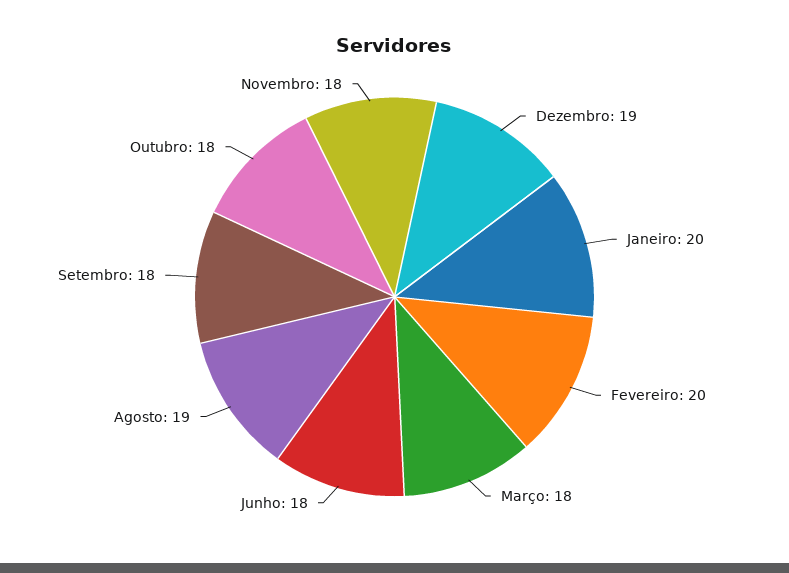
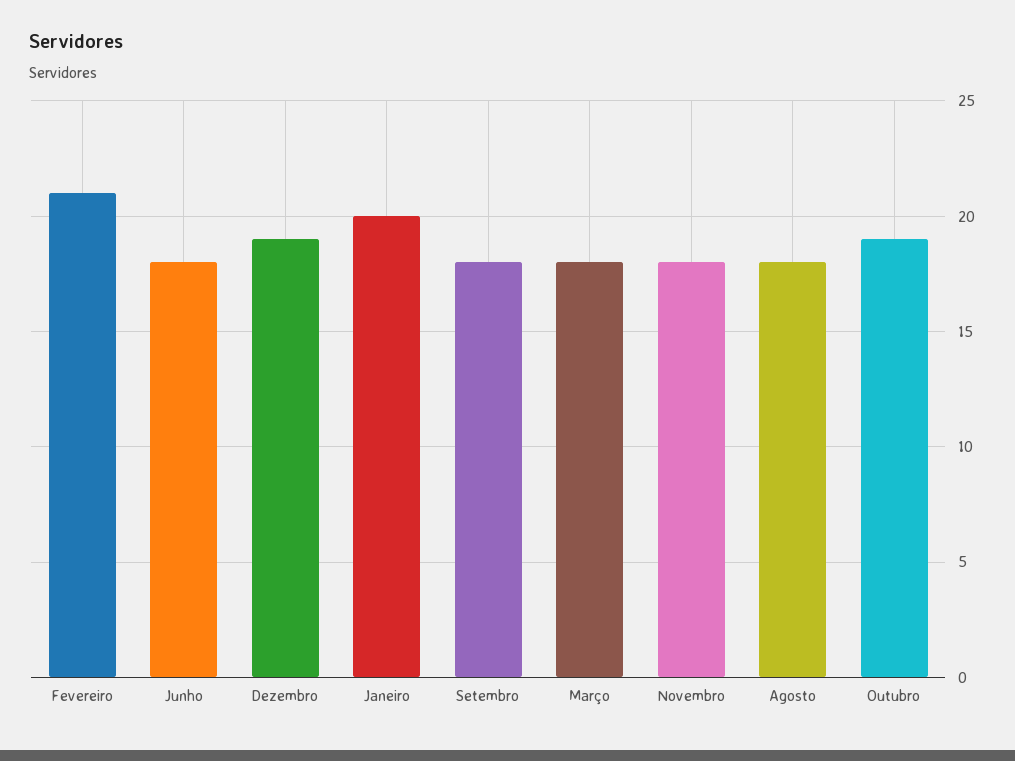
Fevereiro: 20 -> 21
Agosto: 19 -> 18
Outubro: 18 -> 19

